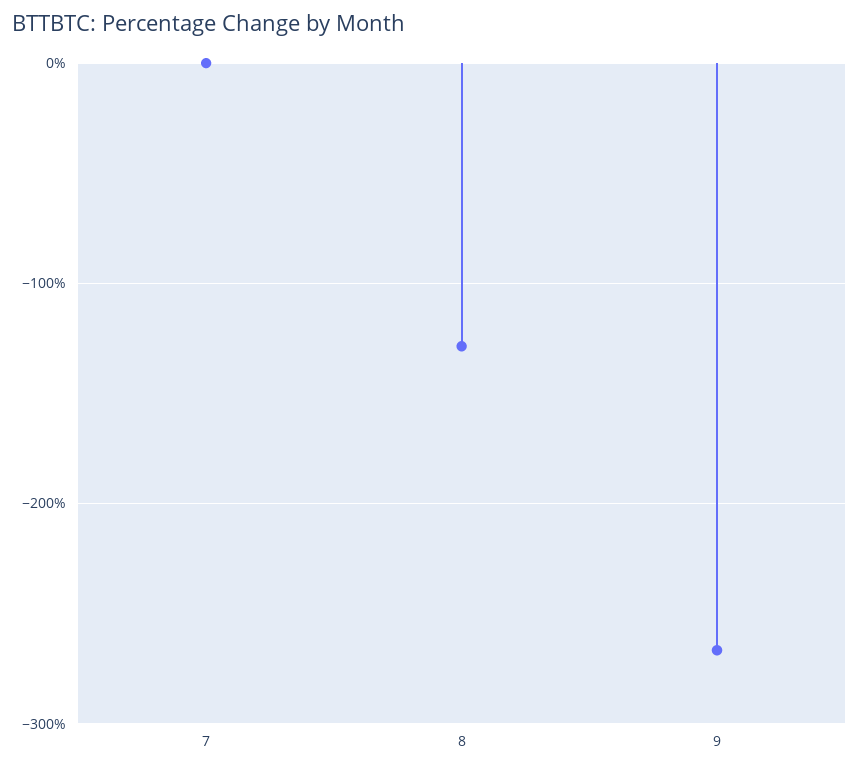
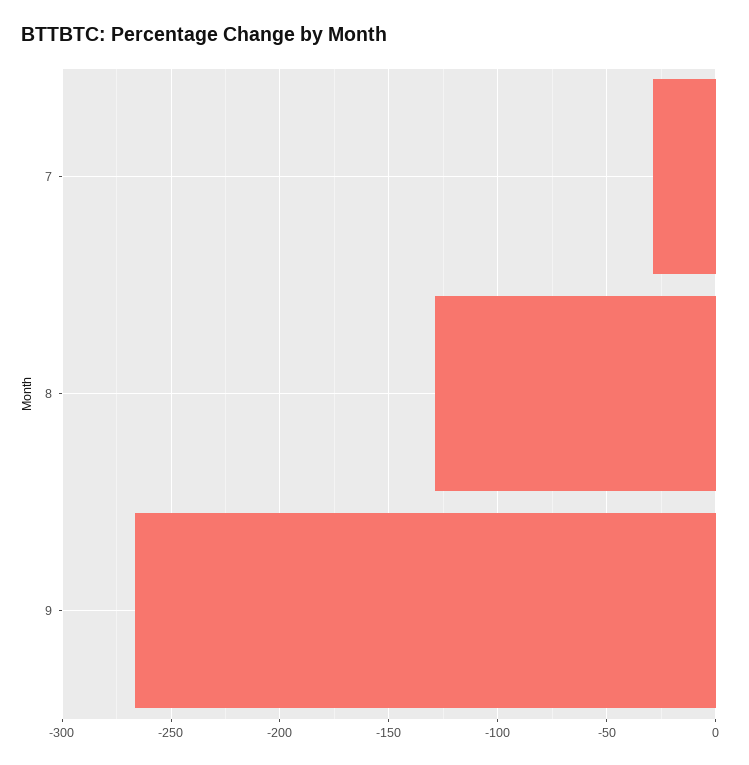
7: 0 -> -30

